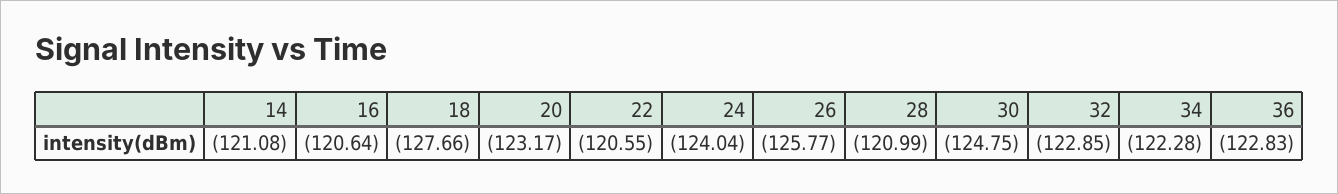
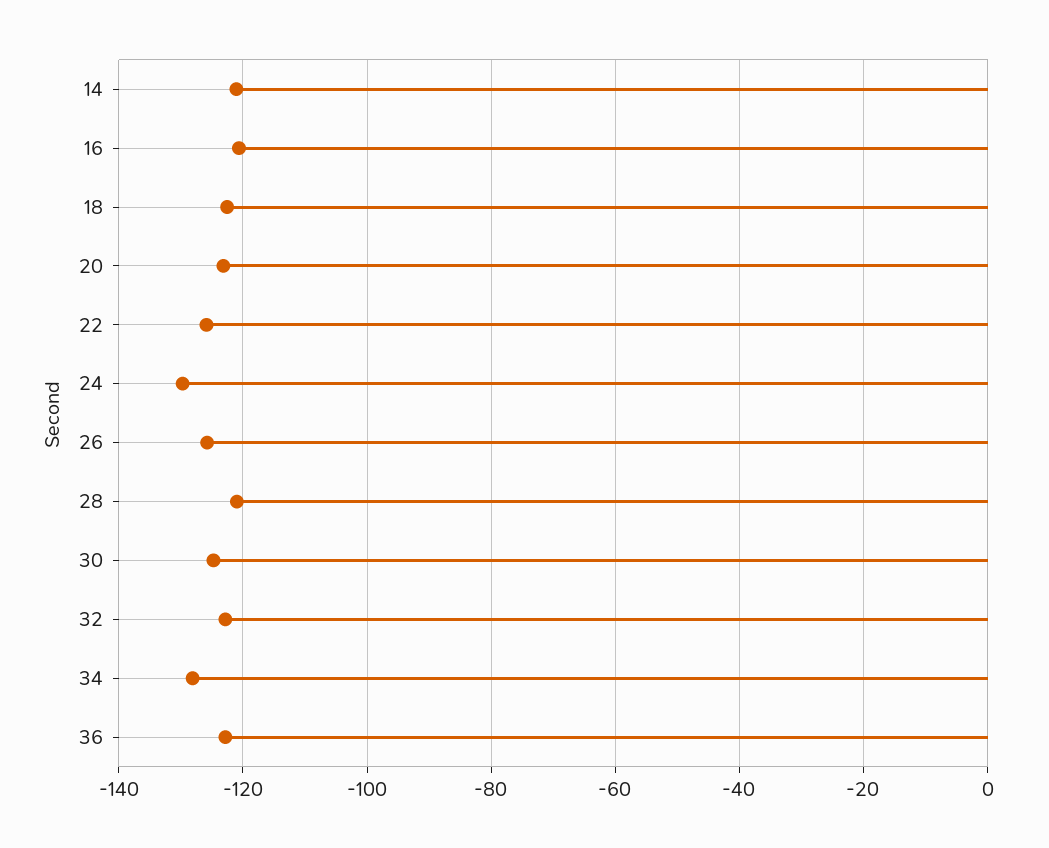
18: -127.66 -> -122
22: -120.55 -> -126
24: -124.04 -> -130
34: -122.28 -> -128

